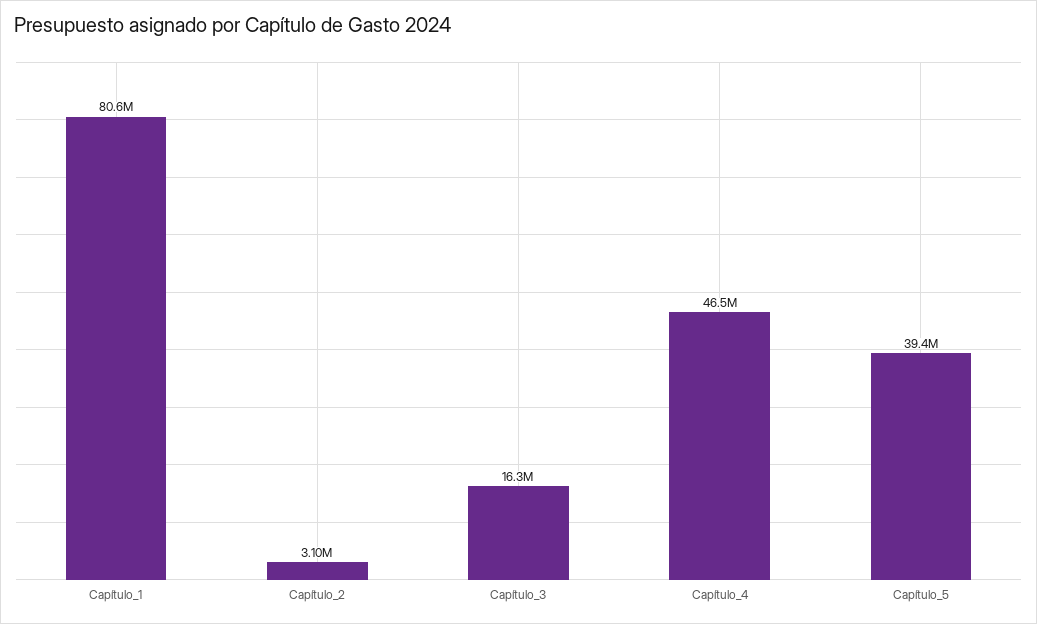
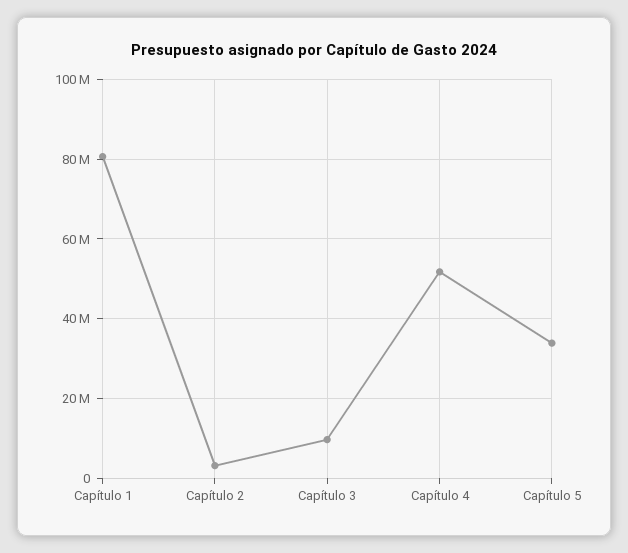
Capítulo_3: 16300000 -> 10000000
Capítulo_4: 46500000 -> 52000000
Capítulo_5: 39400000 -> 34000000

